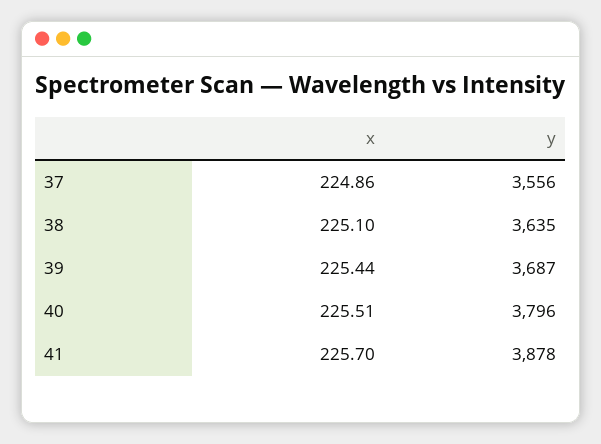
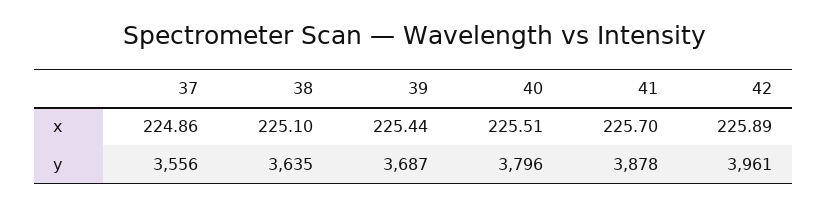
x, 42: none -> 225.89
y, 42: none -> 3961

